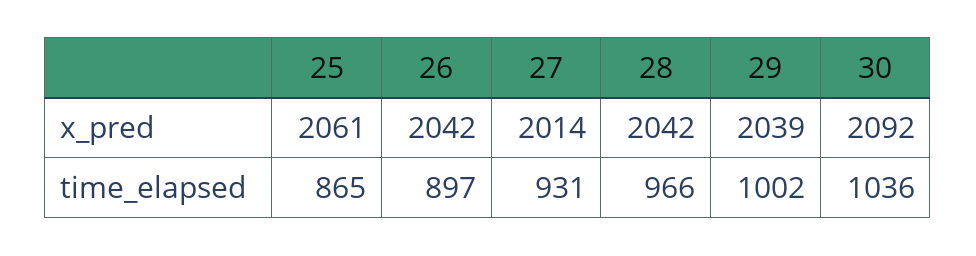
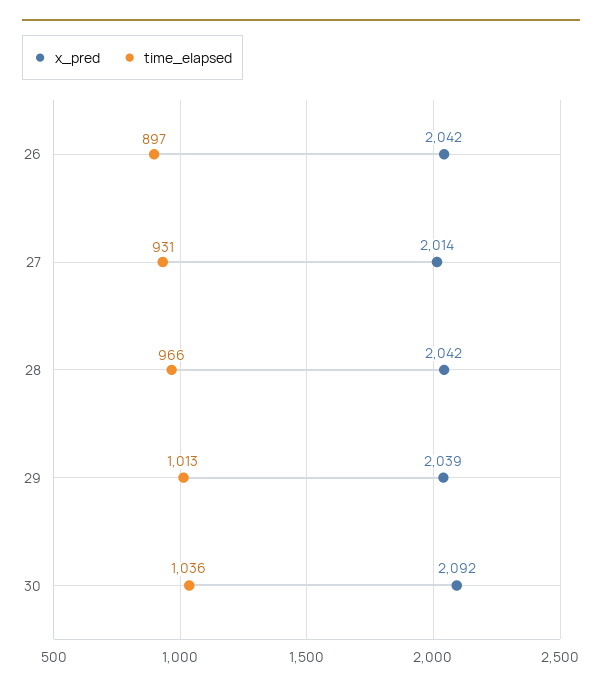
x_pred, 25: 2061 -> none
time_elapsed, 25: 865 -> none
time_elapsed, 29: 1002 -> 1013

